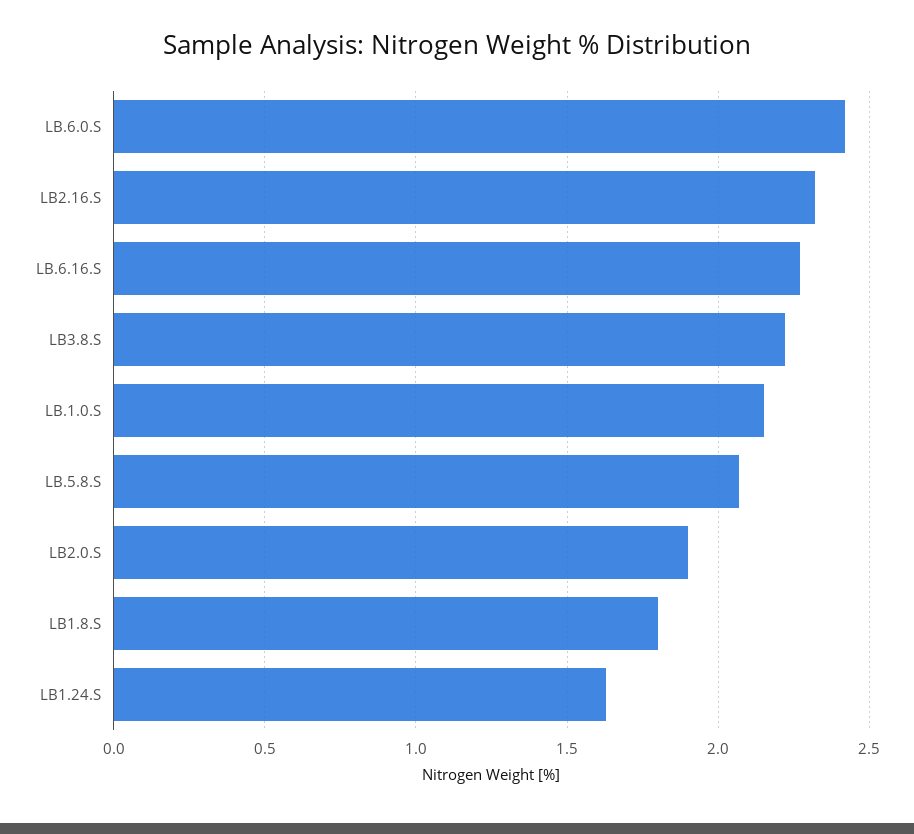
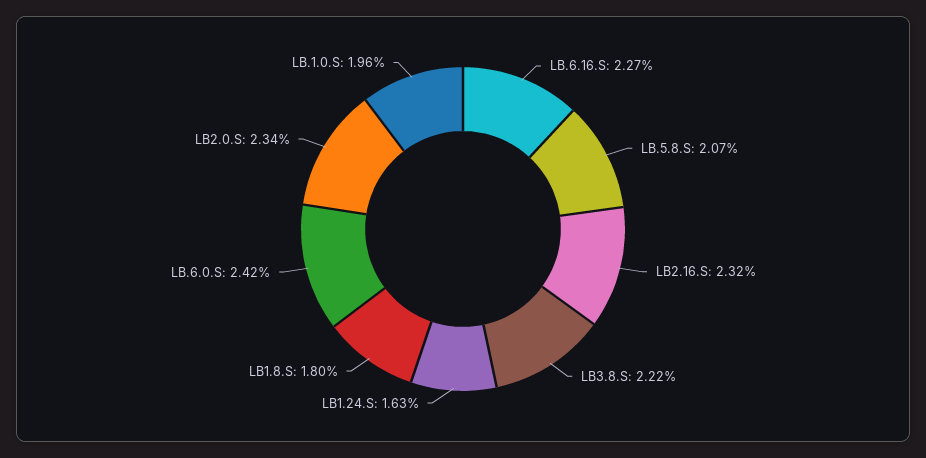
LB.1.0.S: 2.15 -> 1.96
LB2.0.S: 1.9 -> 2.34

